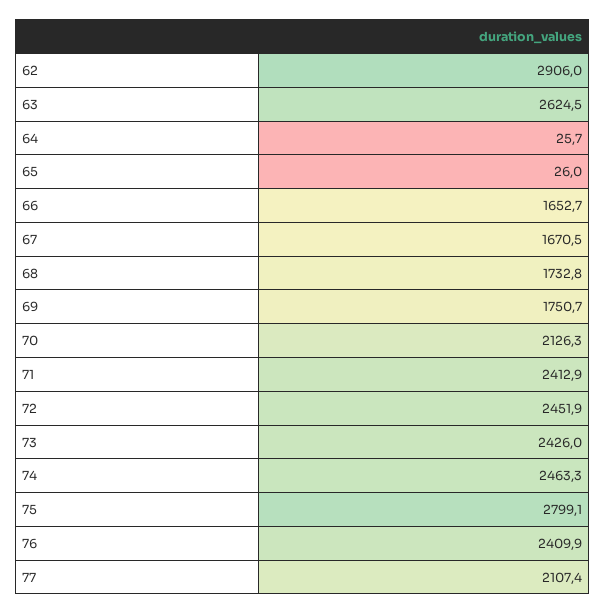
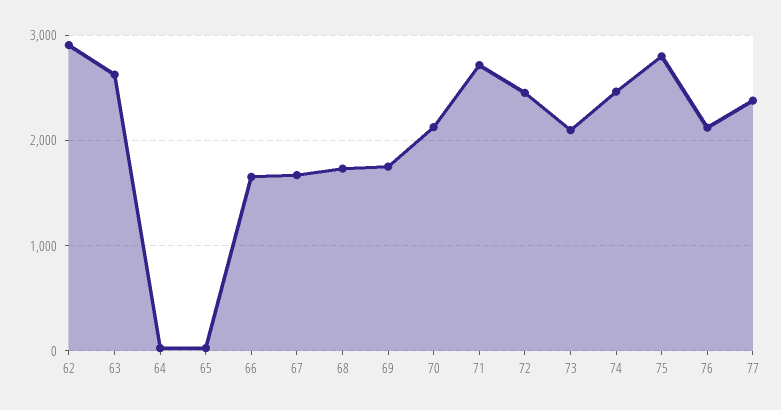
71: 2412.9 -> 2700
73: 2426 -> 2100
76: 2409.9 -> 2100
77: 2107.4 -> 2400

